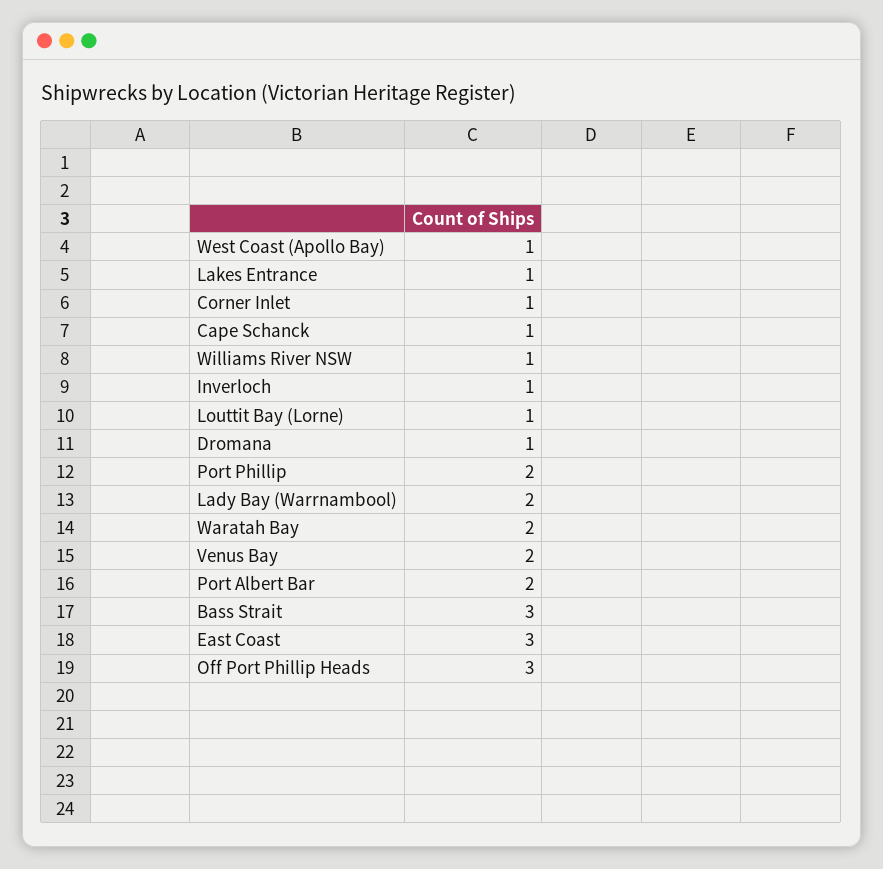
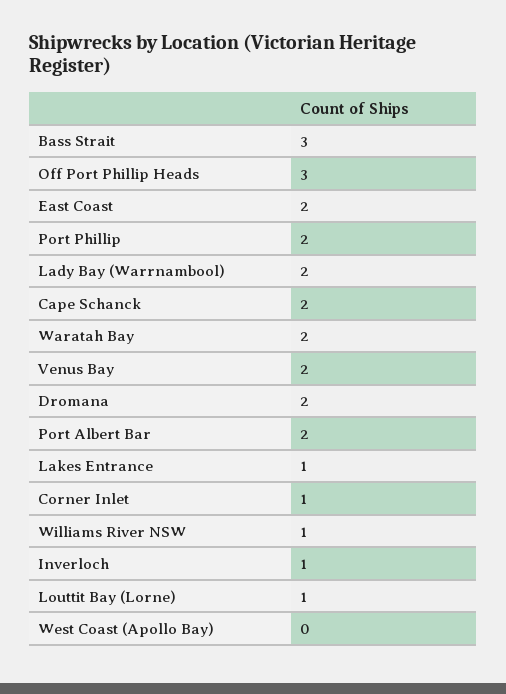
West Coast (Apollo Bay): 1 -> 0
Cape Schanck: 1 -> 2
Dromana: 1 -> 2
East Coast: 3 -> 2

